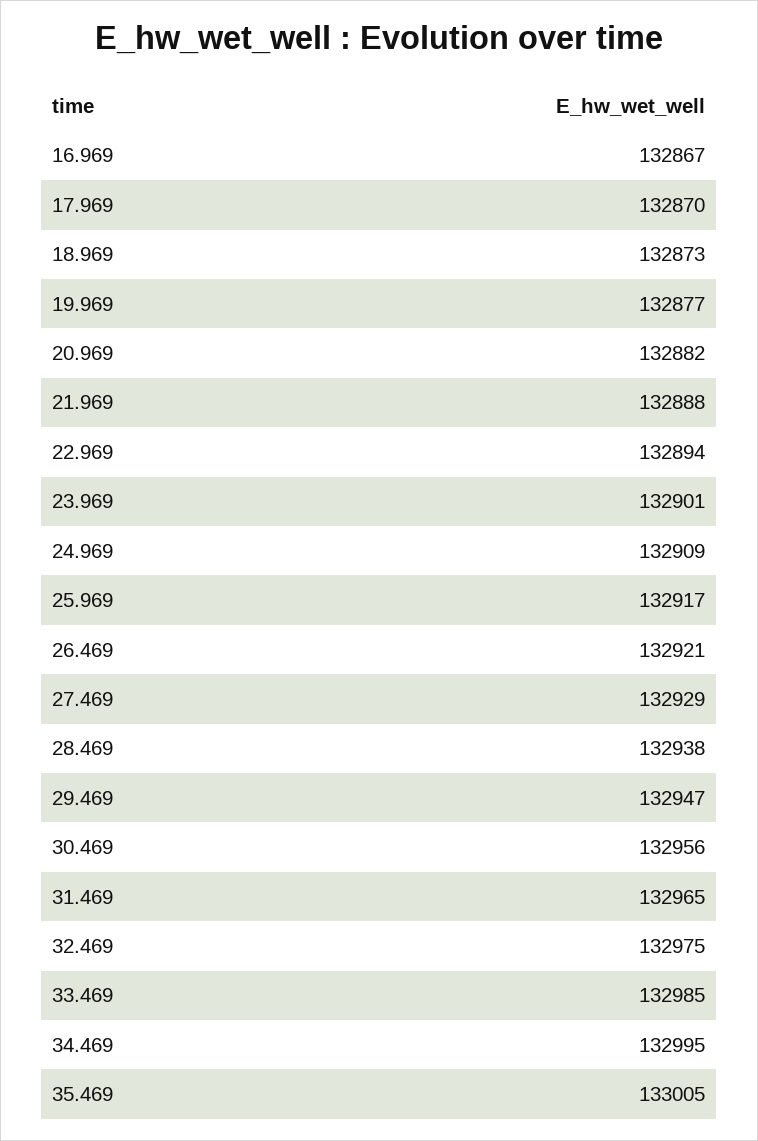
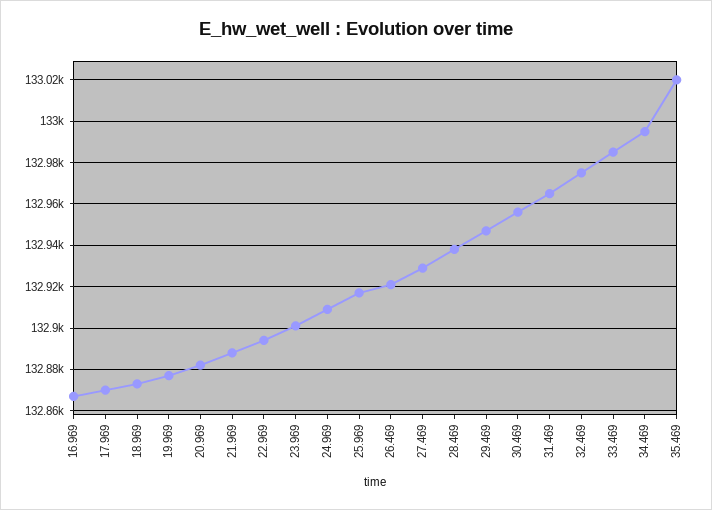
35.469: 133005 -> 133020

